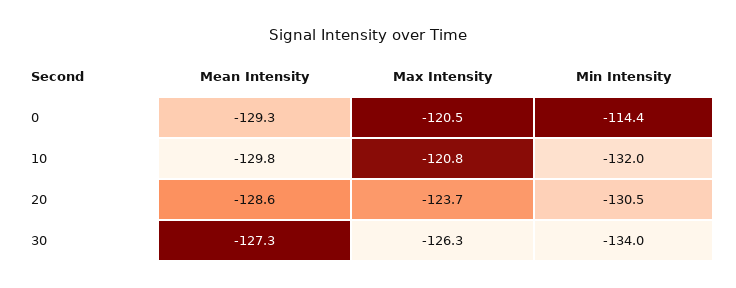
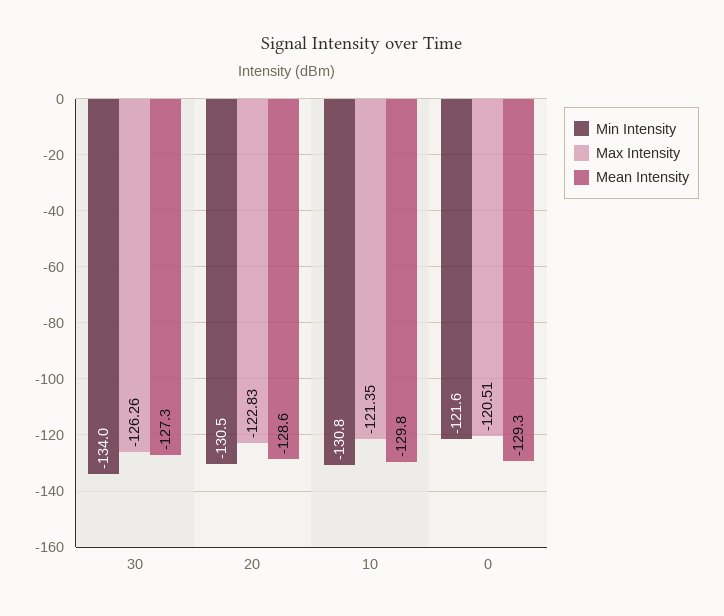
Min Intensity, 0: -114.4 -> -121.6
Max Intensity, 10: -120.8 -> -121.35
Min Intensity, 10: -132 -> -130.8
Max Intensity, 20: -123.7 -> -122.83

